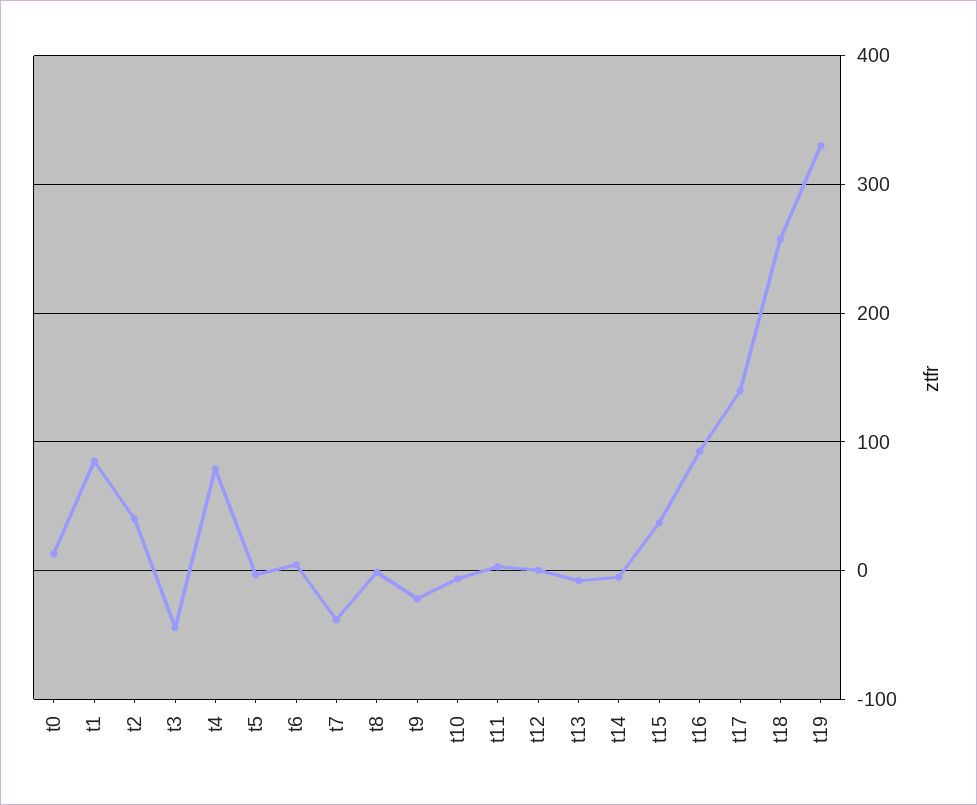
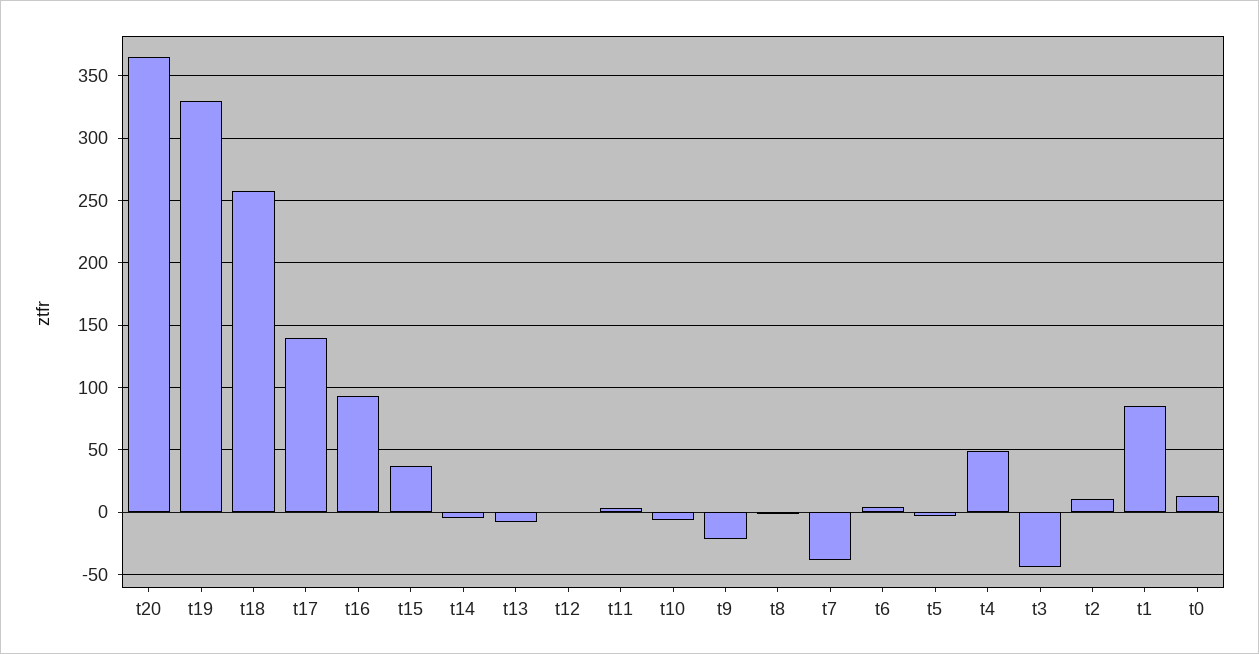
t2: 40 -> 10
t4: 80 -> 50
t20: none -> 365

